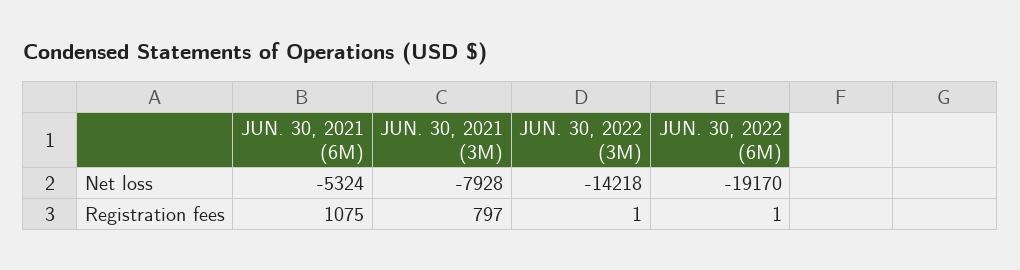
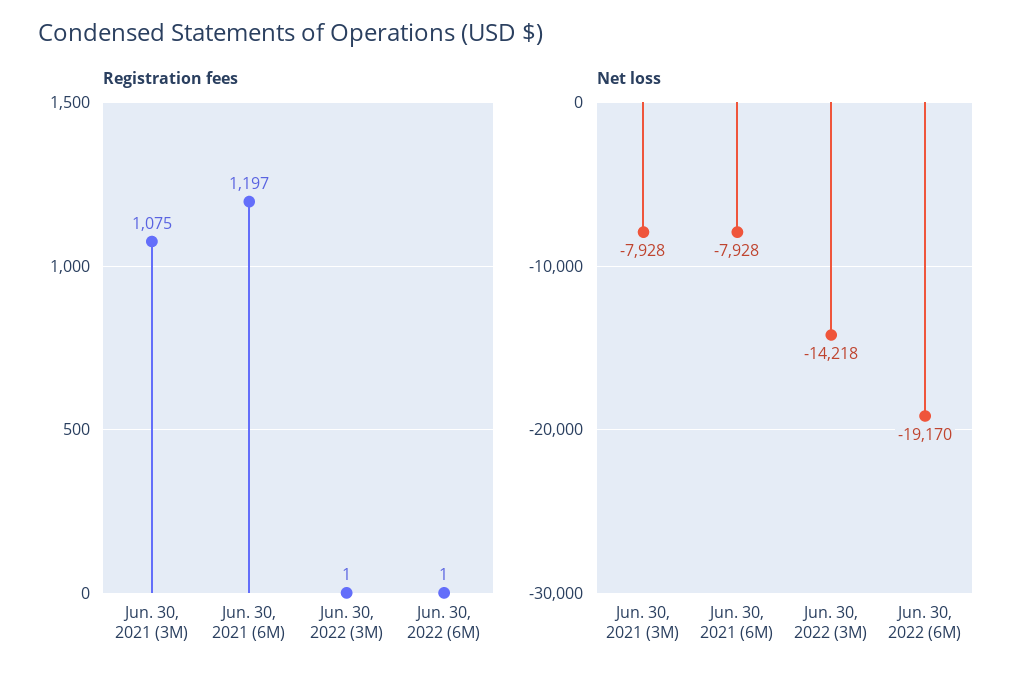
Net loss, JUN. 30, 2021 (6M): -5324 -> -7928
Registration fees, JUN. 30, 2021 (6M): 1075 -> 1197
Registration fees, JUN. 30, 2021 (3M): 797 -> 1075

